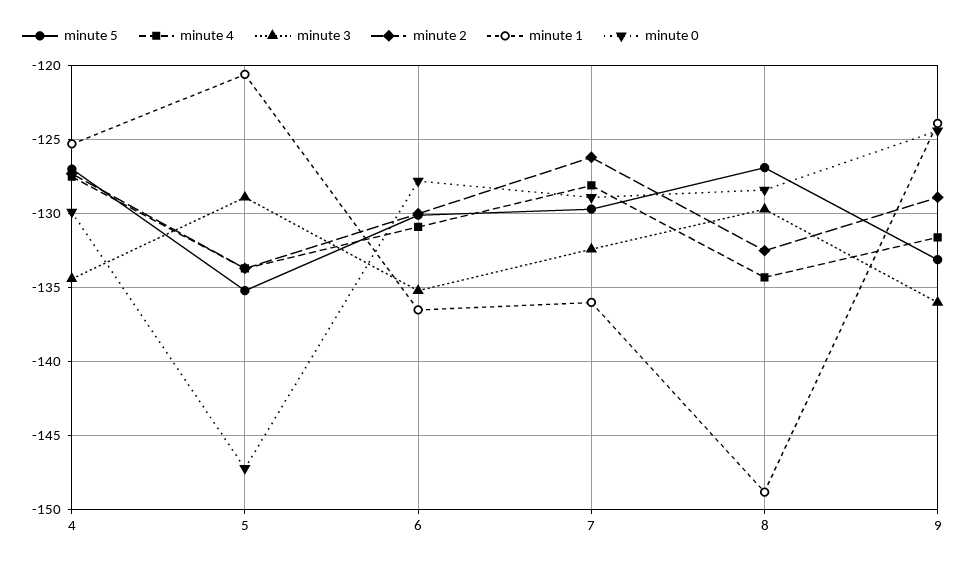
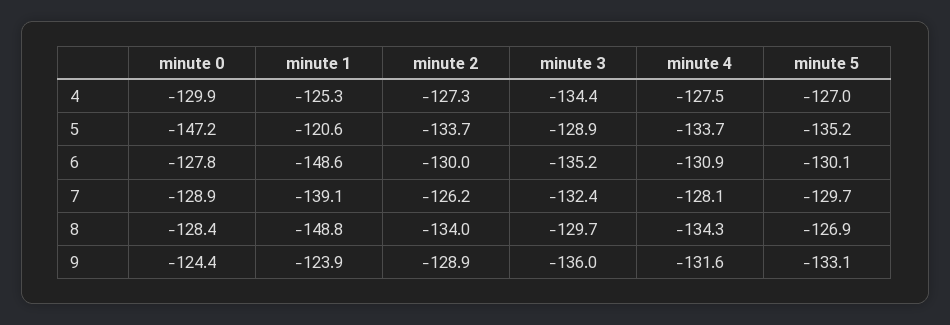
minute 1, 6: -136.5 -> -148.6
minute 1, 7: -136 -> -139.1
minute 2, 8: -132.5 -> -134

